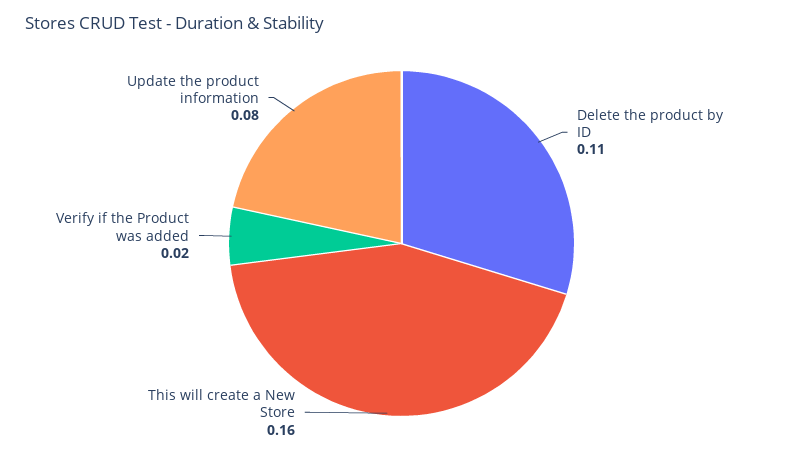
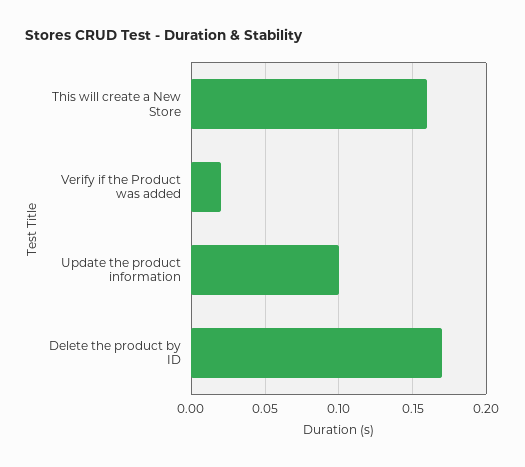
Delete the product by ID: 0.11 -> 0.17
Update the product information: 0.08 -> 0.1

